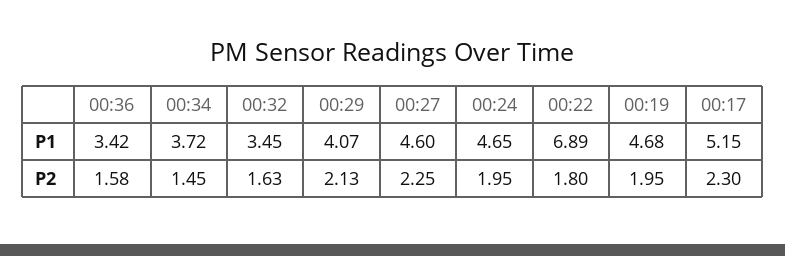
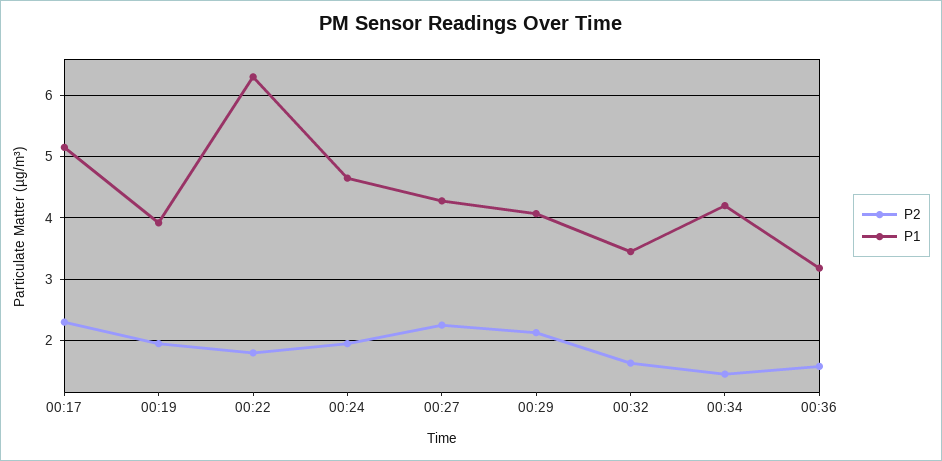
P1, 00:36: 3.42 -> 3.2
P1, 00:34: 3.72 -> 4.2
P1, 00:27: 4.6 -> 4.3
P1, 00:22: 6.89 -> 6.3
P1, 00:19: 4.68 -> 3.9

